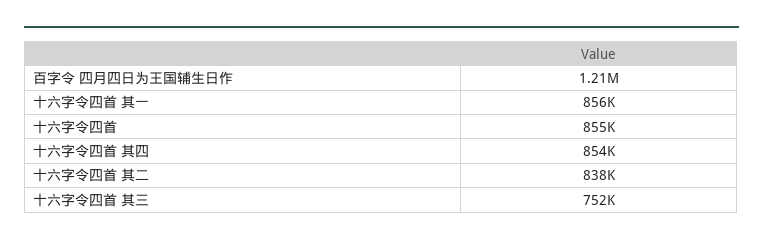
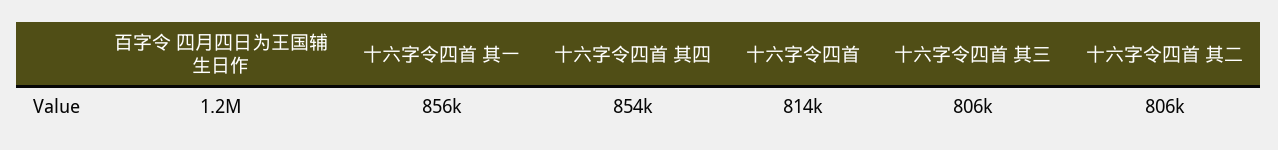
十六字令四首: 855000 -> 814000
十六字令四首 其二: 838000 -> 806000
十六字令四首 其三: 752000 -> 806000

